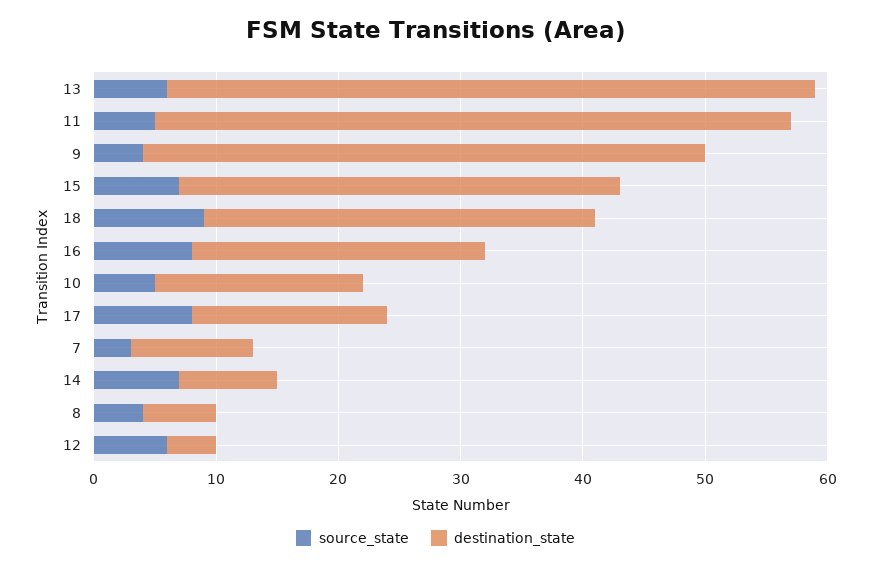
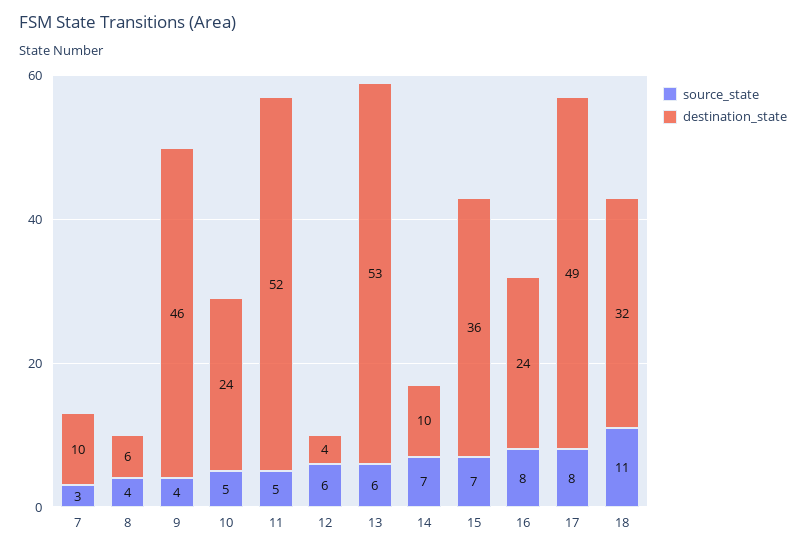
source_state, 18: 9 -> 11
destination_state, 10: 17 -> 24
destination_state, 17: 16 -> 49
destination_state, 14: 8 -> 10

